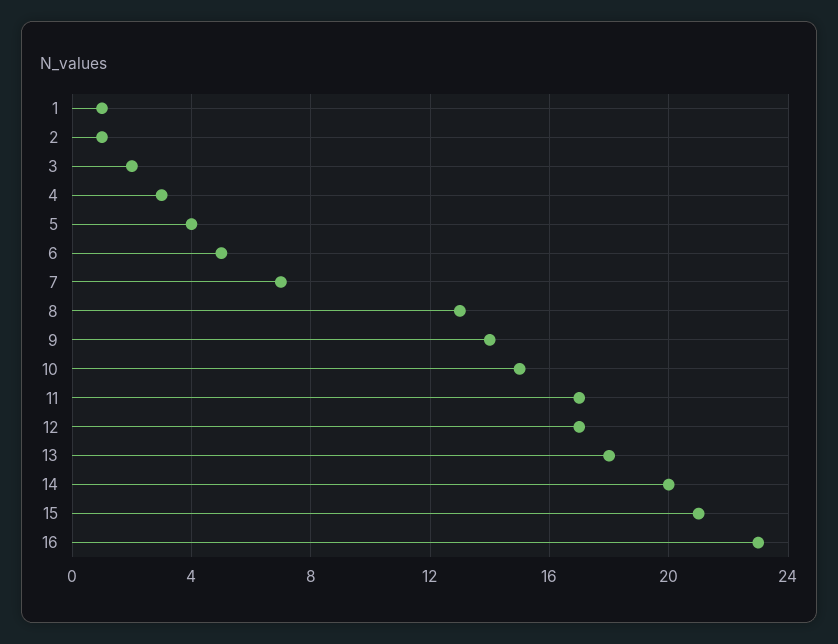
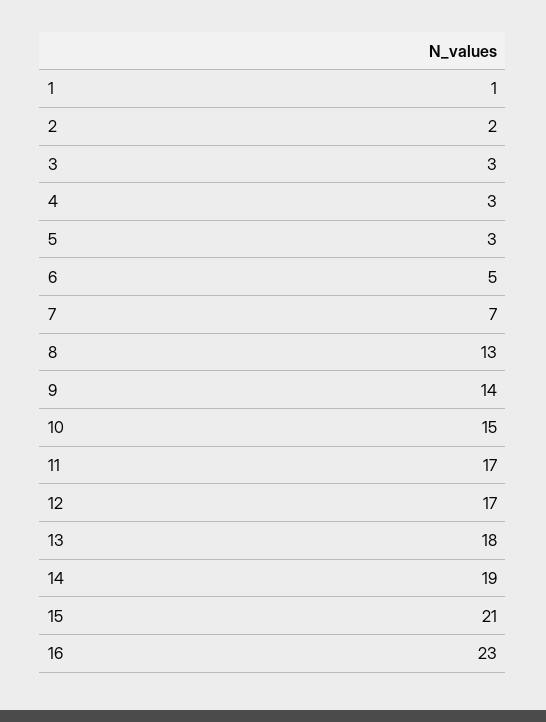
2: 1 -> 2
3: 2 -> 3
5: 4 -> 3
14: 20 -> 19

